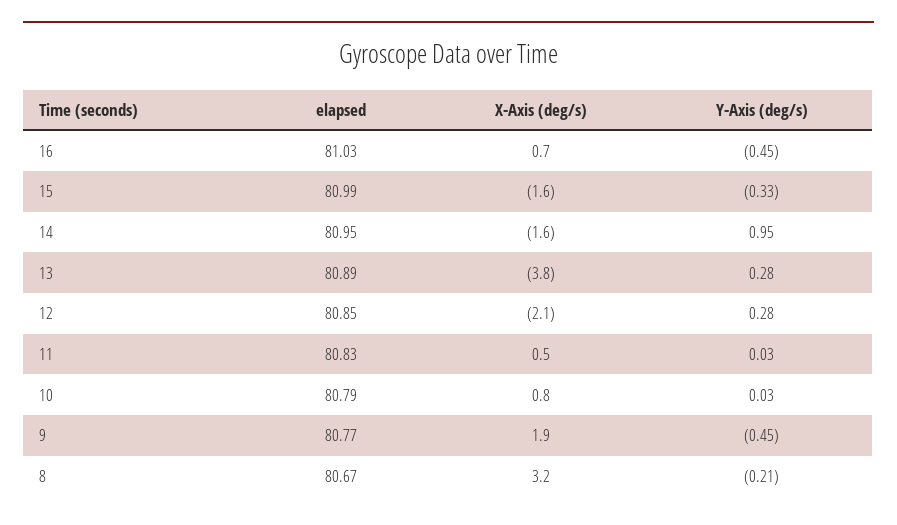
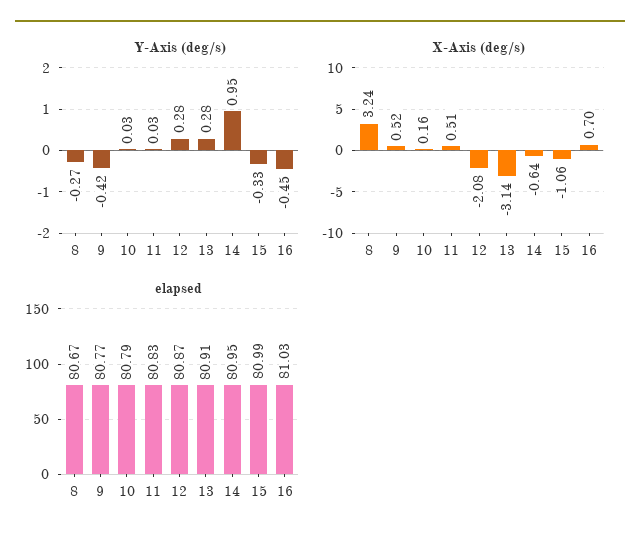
X-Axis (deg/s), 15: -1.6 -> -1.06
X-Axis (deg/s), 14: -1.6 -> -0.64
elapsed, 13: 80.89 -> 80.91
X-Axis (deg/s), 13: -3.8 -> -3.14
elapsed, 12: 80.85 -> 80.87
X-Axis (deg/s), 10: 0.8 -> 0.16
X-Axis (deg/s), 9: 1.9 -> 0.52
Y-Axis (deg/s), 9: -0.45 -> -0.42
Y-Axis (deg/s), 8: -0.21 -> -0.27

